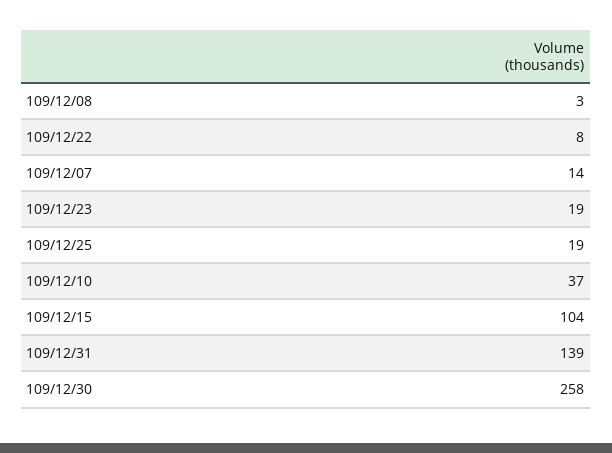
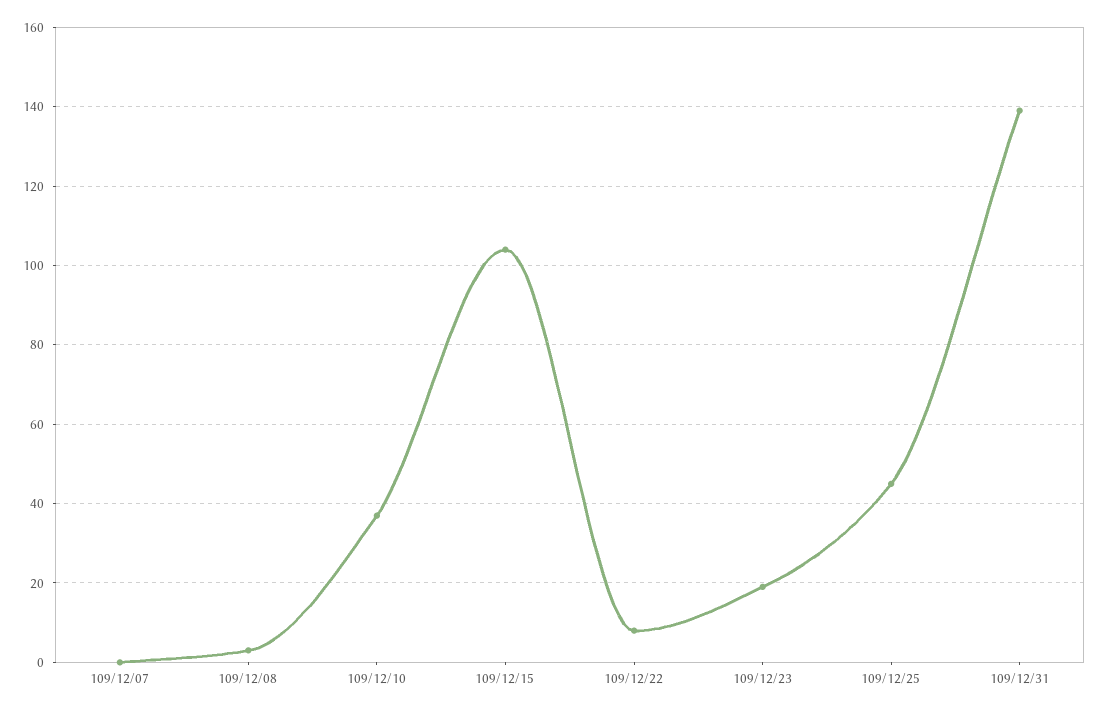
109/12/07: 14 -> 0
109/12/25: 19 -> 45
109/12/30: 258 -> none

